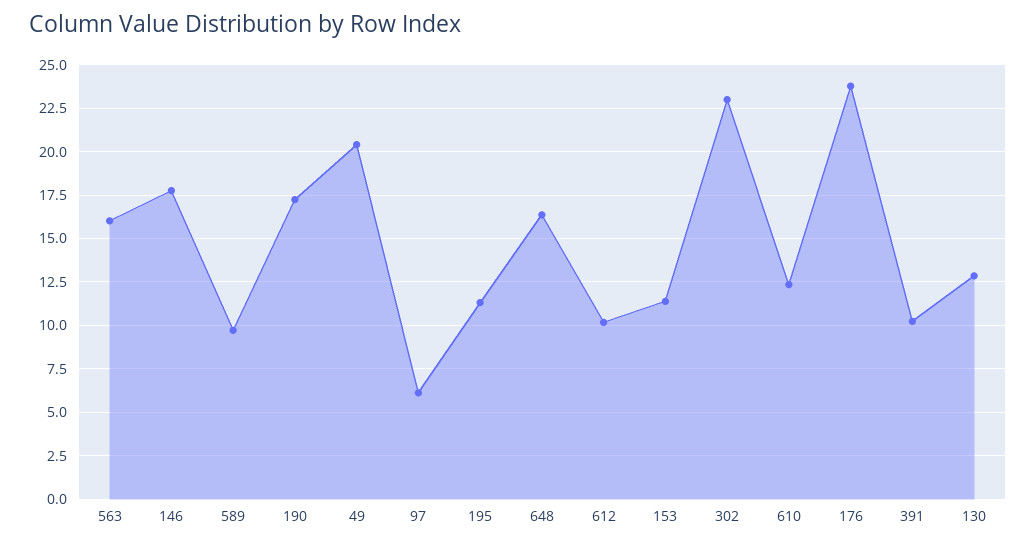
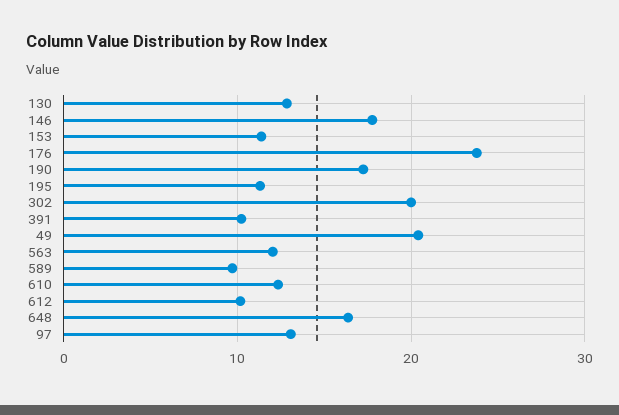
563: 16 -> 12
97: 6 -> 13
302: 23 -> 20

